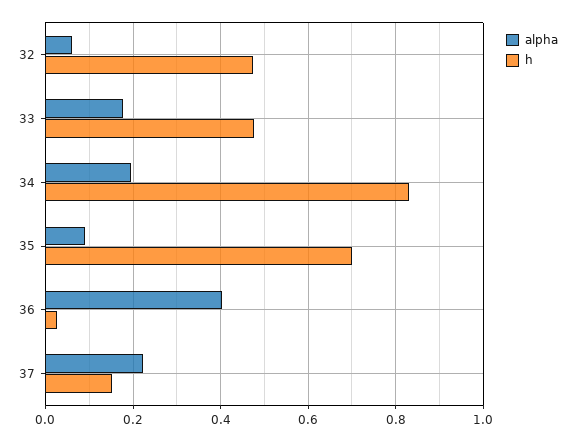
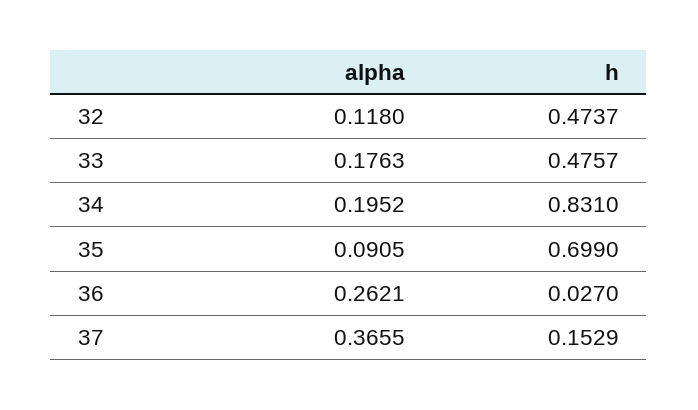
alpha, 32: 0.06 -> 0.118
alpha, 36: 0.4 -> 0.2621
alpha, 37: 0.22 -> 0.3655

